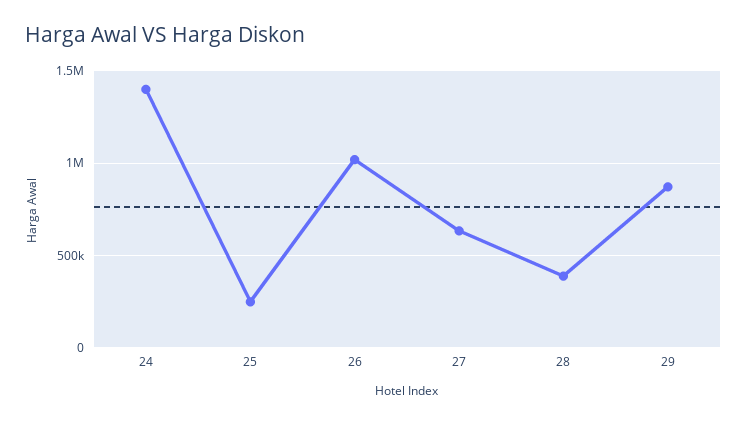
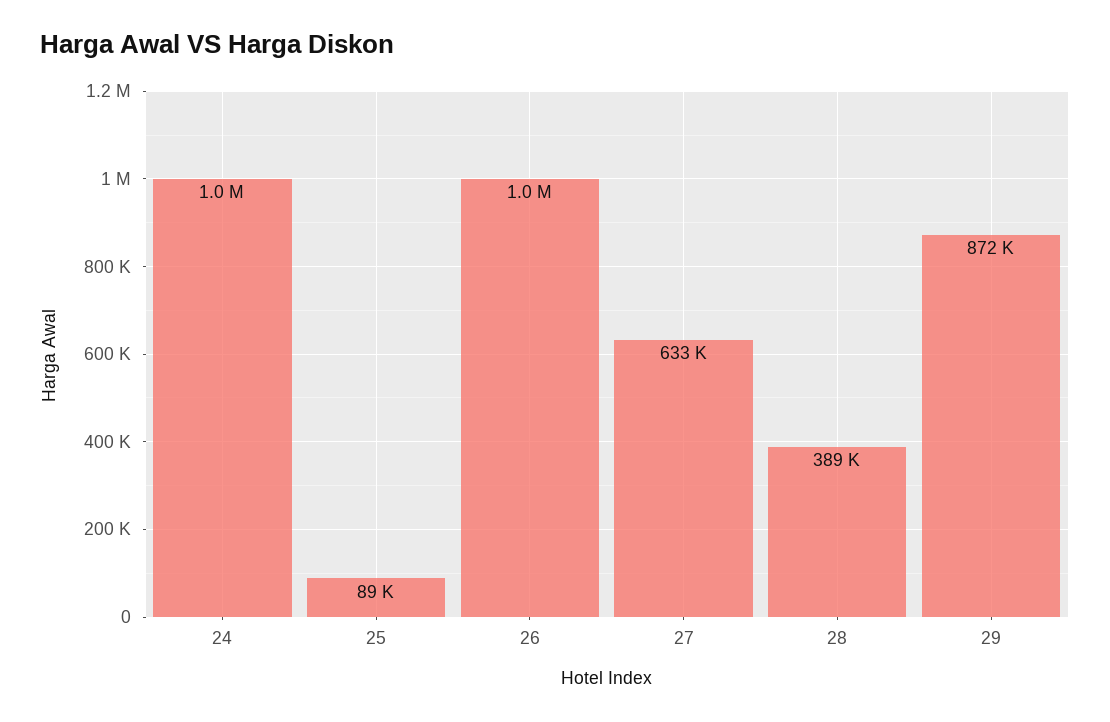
24: 1400000 -> 1000000
25: 250000 -> 89000

